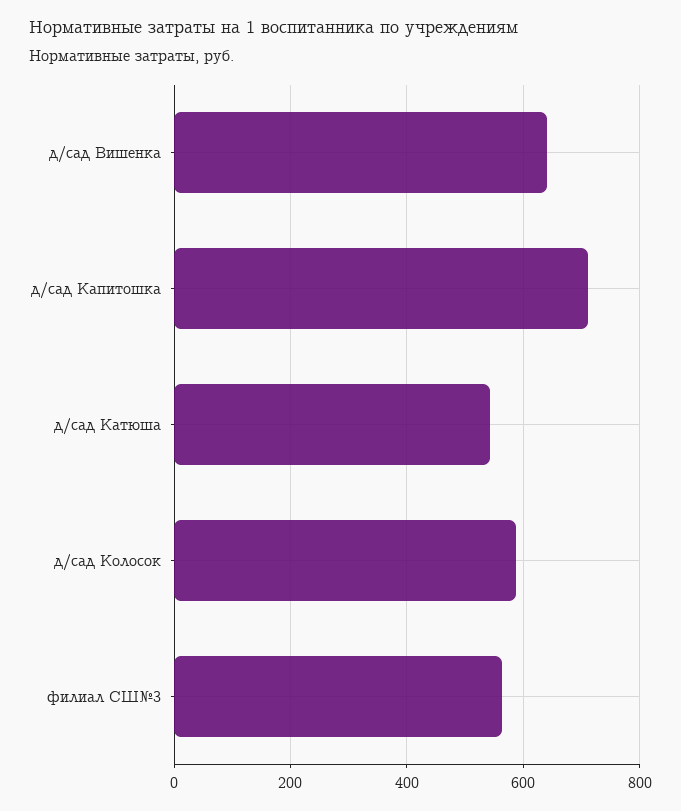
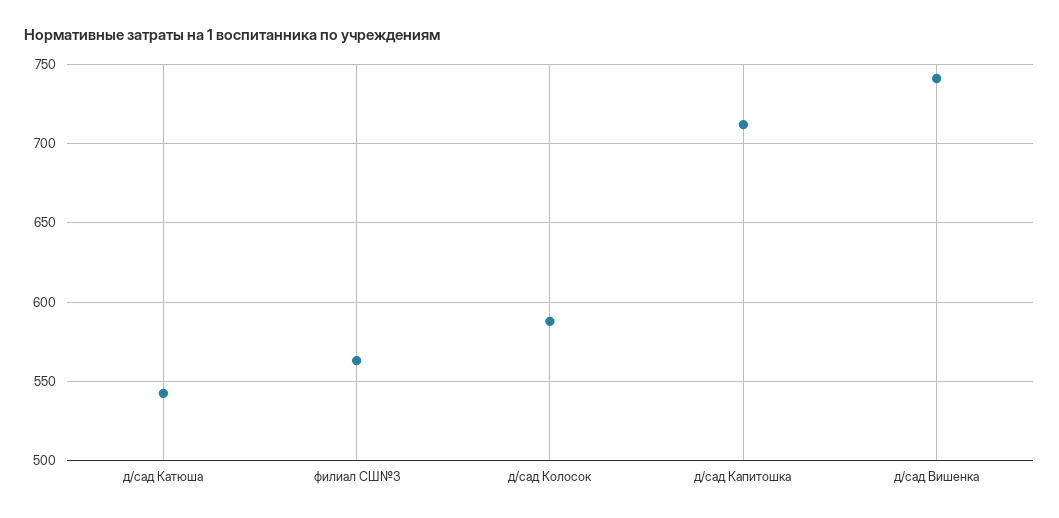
д/сад Вишенка: 640 -> 740

